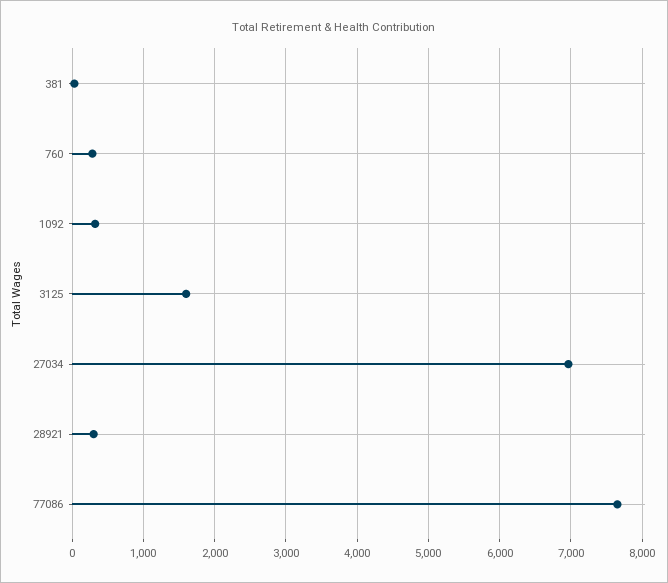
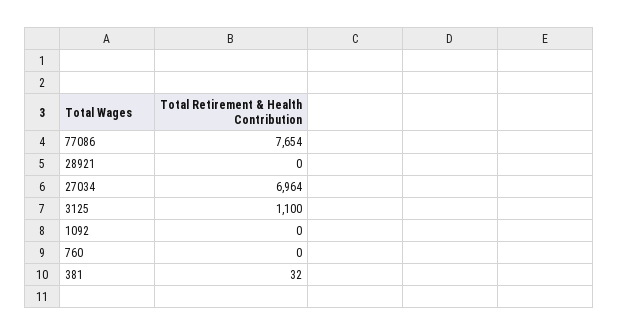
760: 300 -> 0
1092: 300 -> 0
3125: 1600 -> 1100
28921: 300 -> 0

